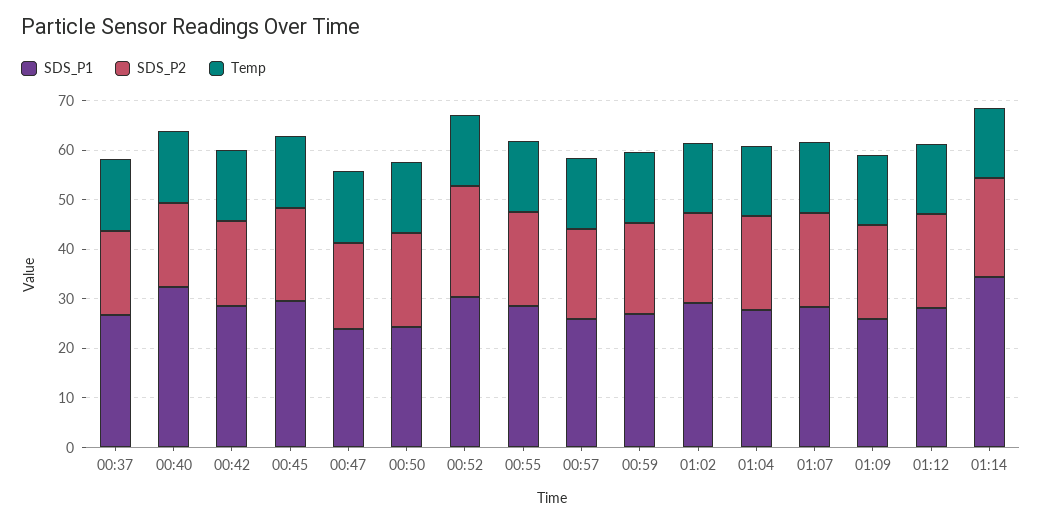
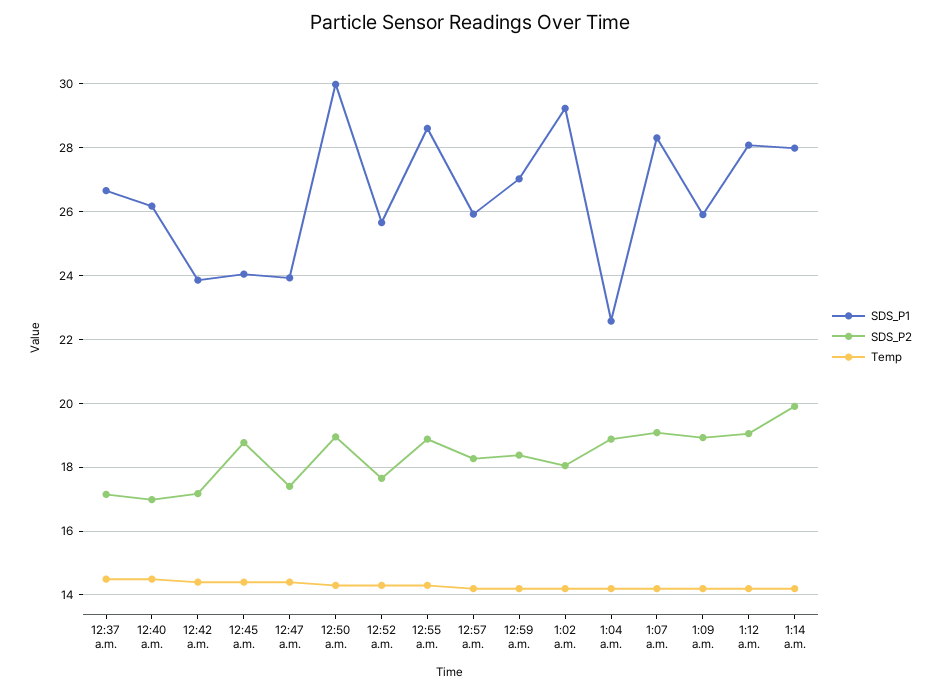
SDS_P1, 00:40: 32 -> 26.2
SDS_P1, 00:42: 28 -> 23.8
SDS_P1, 00:45: 30 -> 24
SDS_P1, 00:50: 24 -> 30
SDS_P1, 00:52: 30 -> 25.6
SDS_P2, 00:52: 22 -> 17.6
SDS_P1, 01:04: 28 -> 22.6
SDS_P1, 01:14: 34 -> 28

